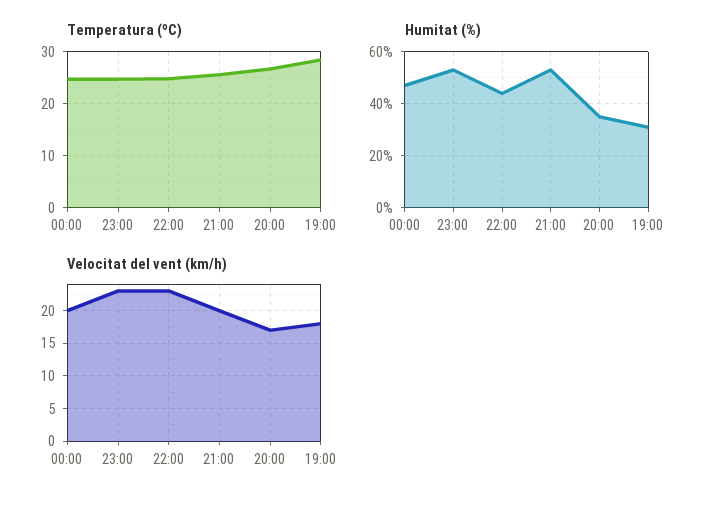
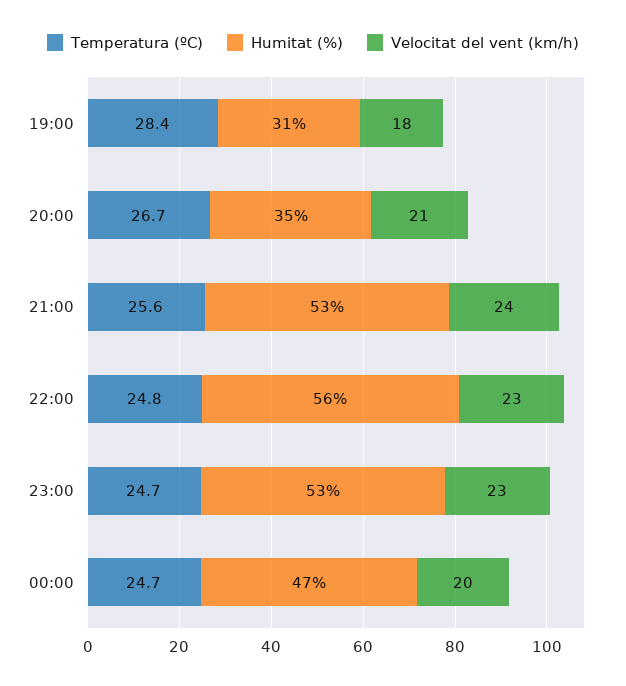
Humitat (%), 22:00: 45 -> 56
Velocitat del vent (km/h), 21:00: 20 -> 24
Velocitat del vent (km/h), 20:00: 17 -> 21

